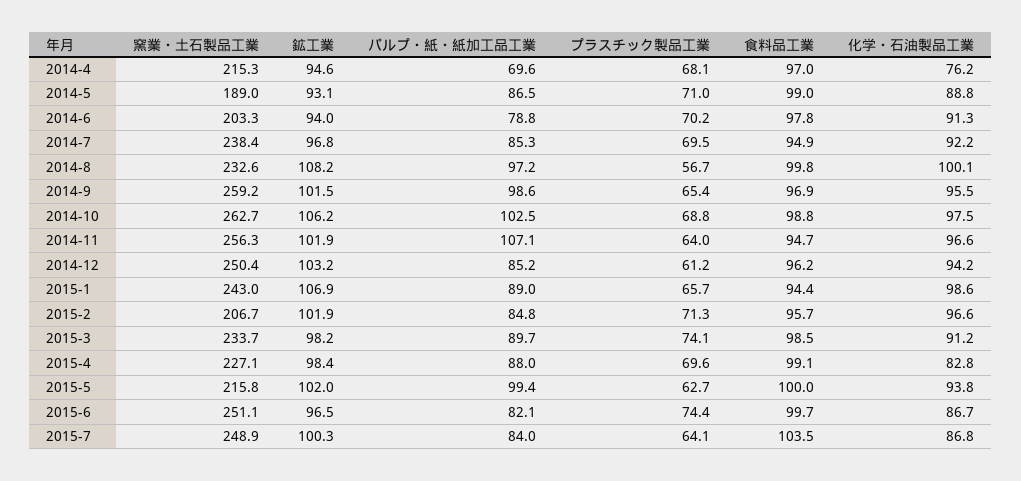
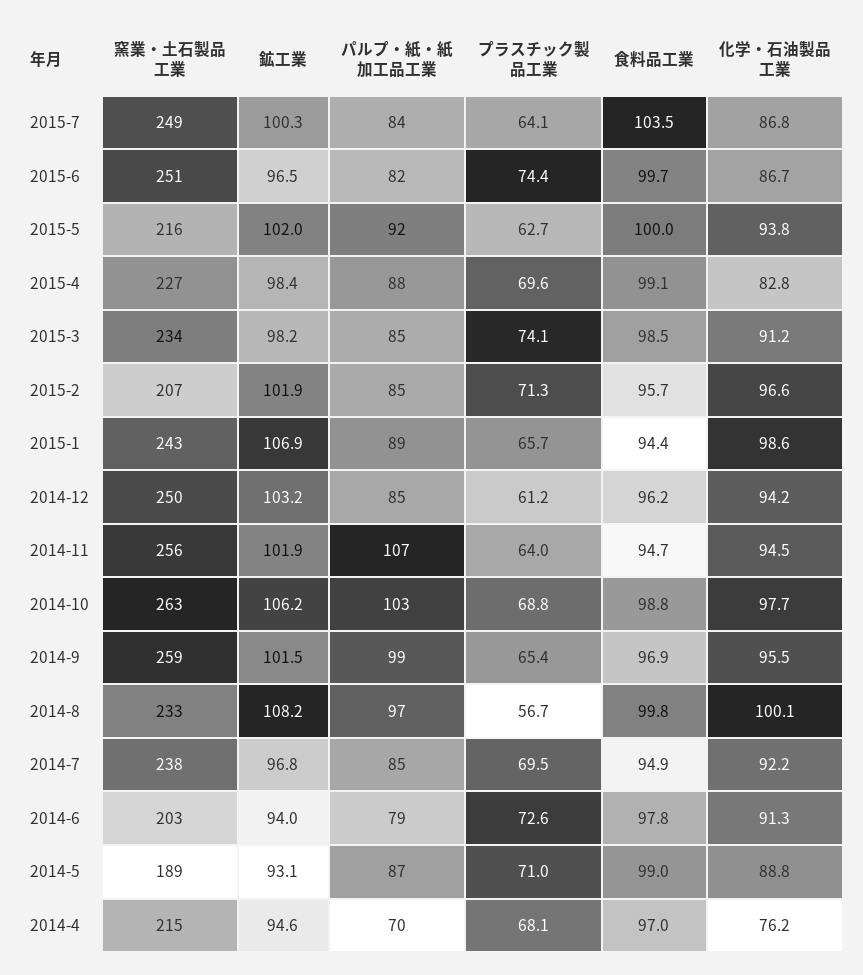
プラスチック製品工業, 2014-6: 70.2 -> 72.6
化学・石油製品工業, 2014-10: 97.5 -> 97.7
化学・石油製品工業, 2014-11: 96.6 -> 94.5
パルプ・紙・紙加工品工業, 2015-3: 89.7 -> 85
パルプ・紙・紙加工品工業, 2015-5: 99.4 -> 92

